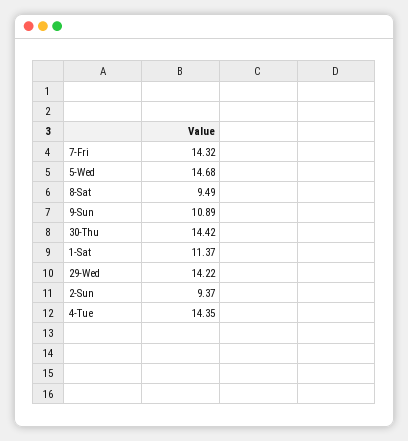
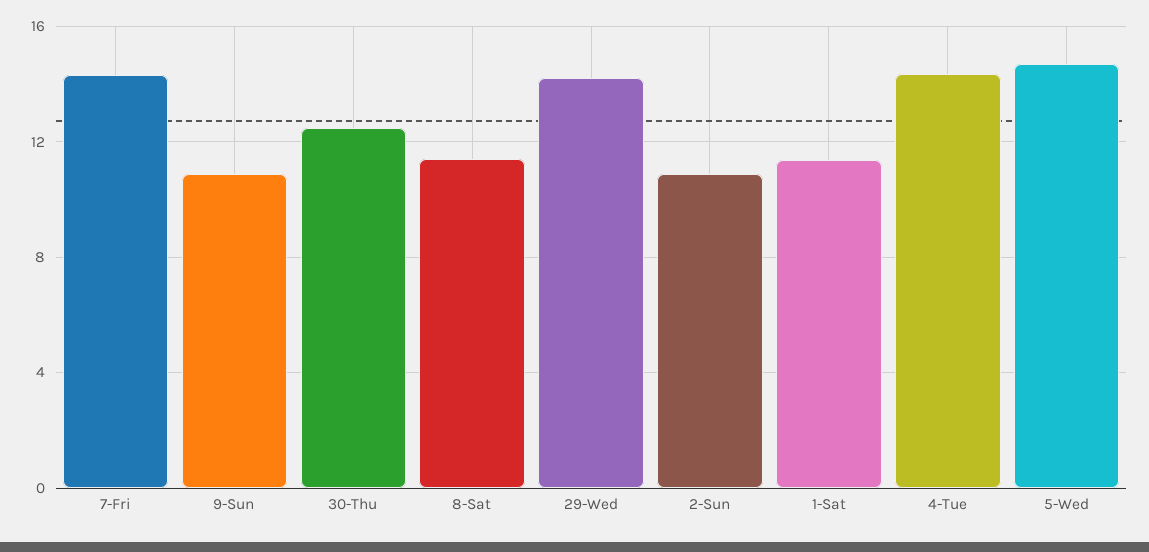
8-Sat: 9.49 -> 11.5
30-Thu: 14.42 -> 12.5
2-Sun: 9.37 -> 11

